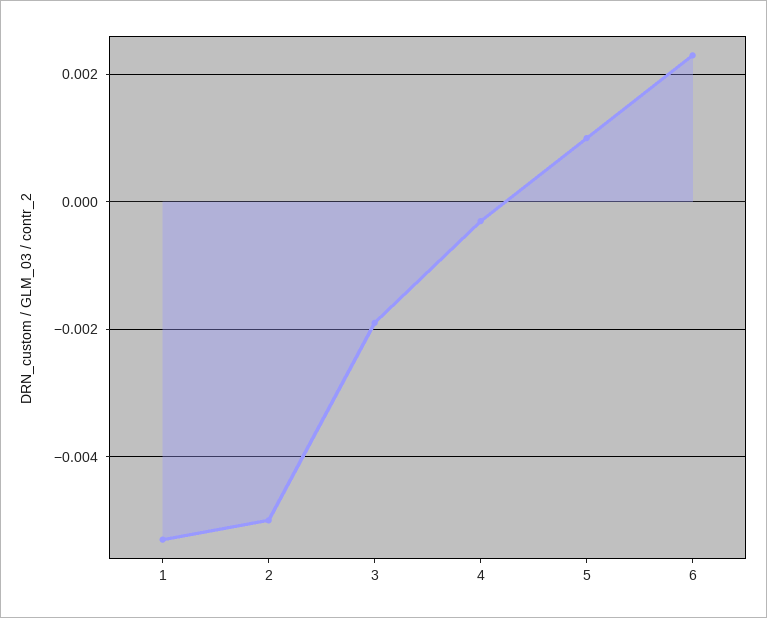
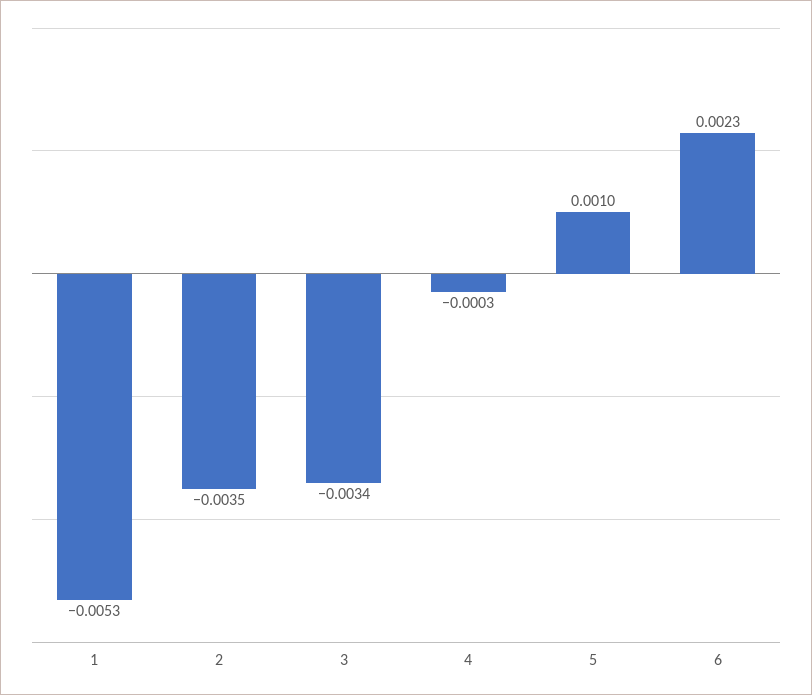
2: -0.005 -> -0.0035
3: -0.002 -> -0.0034

